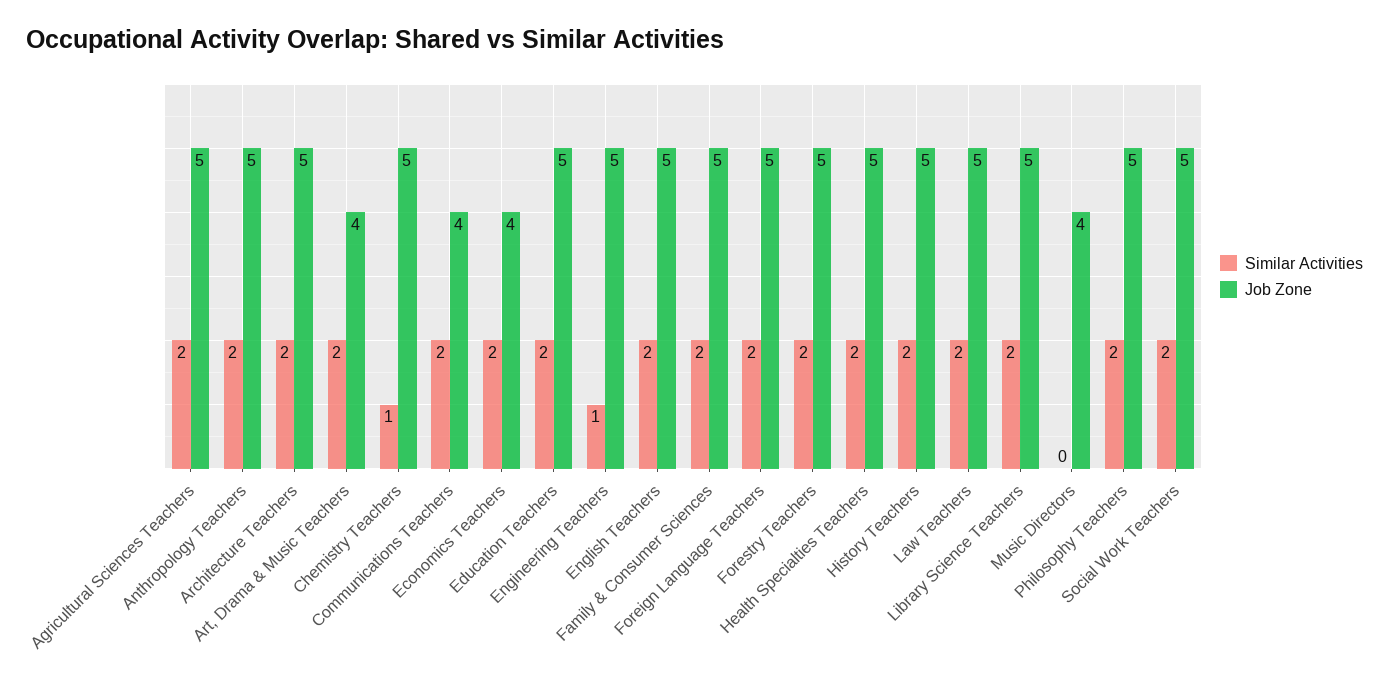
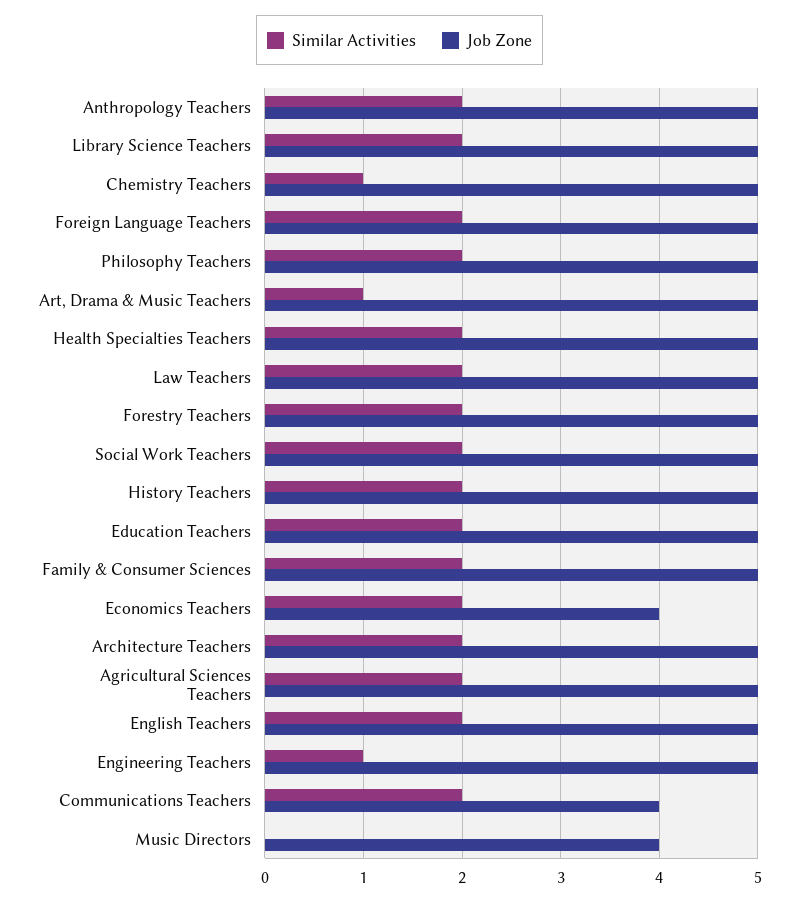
Similar Activities, Art, Drama & Music Teachers: 2 -> 1
Job Zone, Art, Drama & Music Teachers: 4 -> 5

